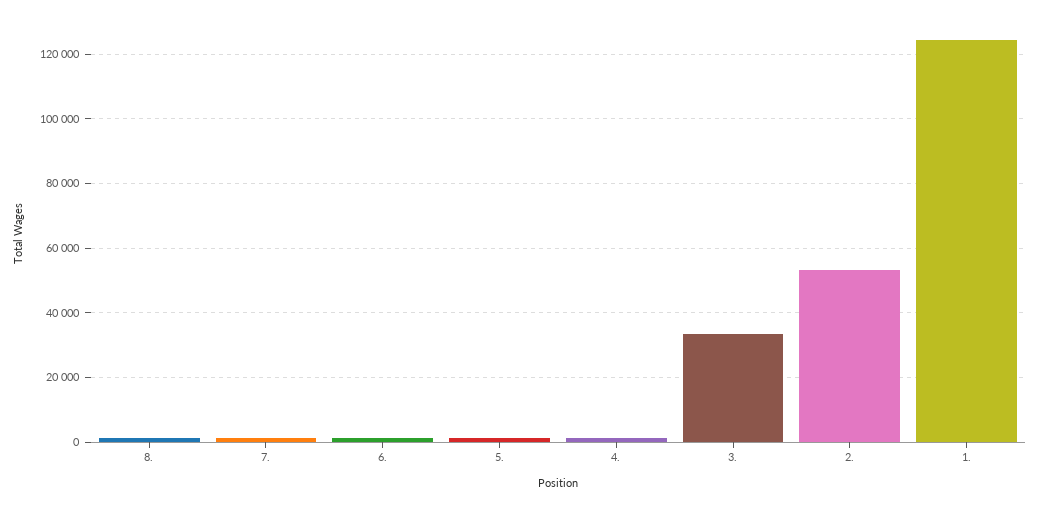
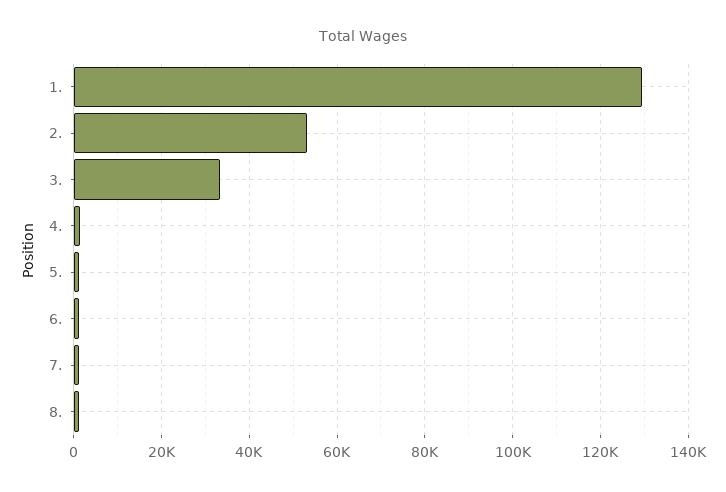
1.: 124000 -> 130000

